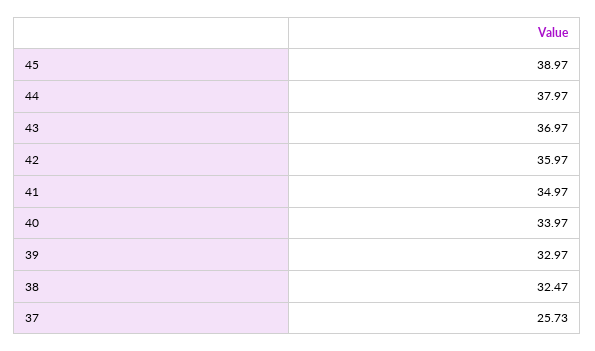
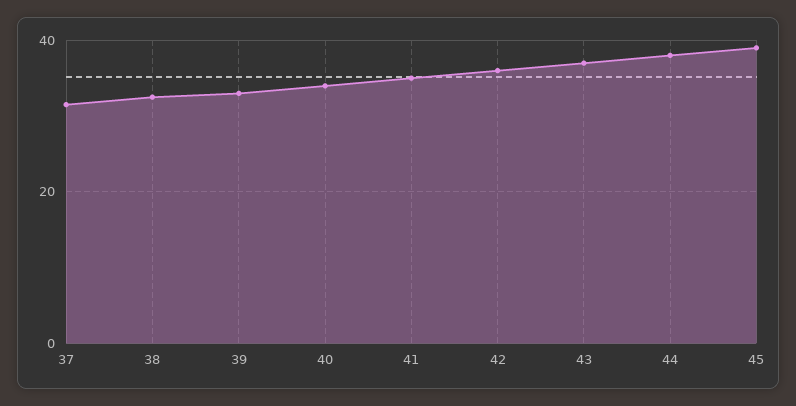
37: 25.73 -> 32

